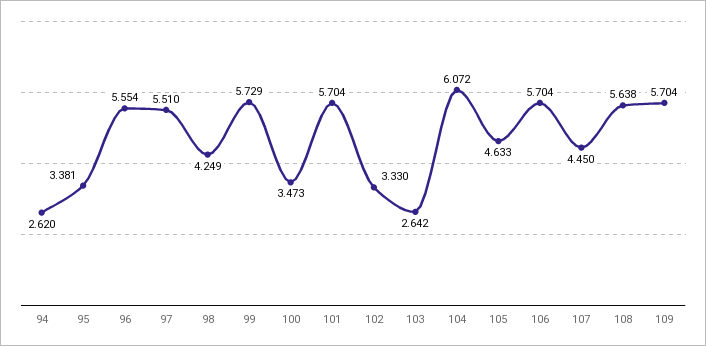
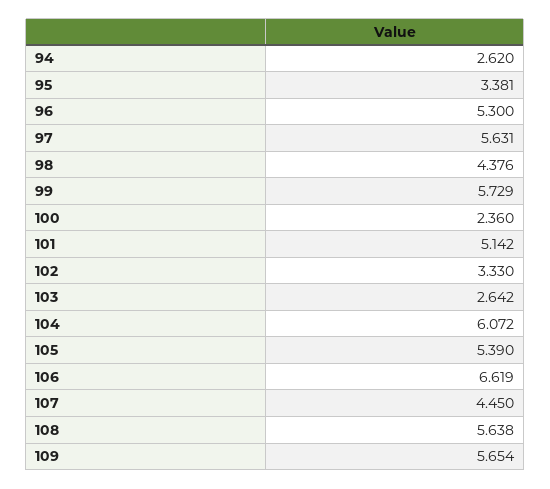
96: 5.554 -> 5.3
97: 5.51 -> 5.631
98: 4.249 -> 4.376
100: 3.473 -> 2.36
101: 5.704 -> 5.142
105: 4.633 -> 5.39
106: 5.704 -> 6.619
109: 5.704 -> 5.654

